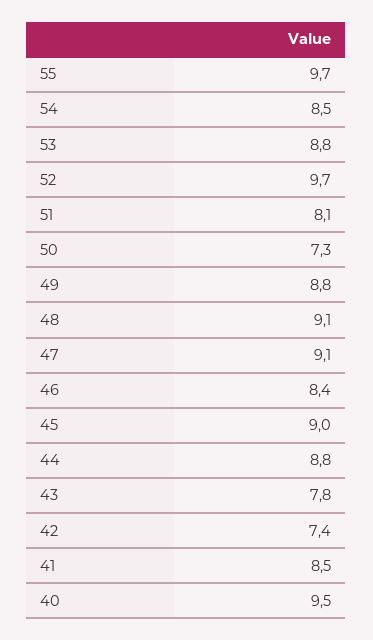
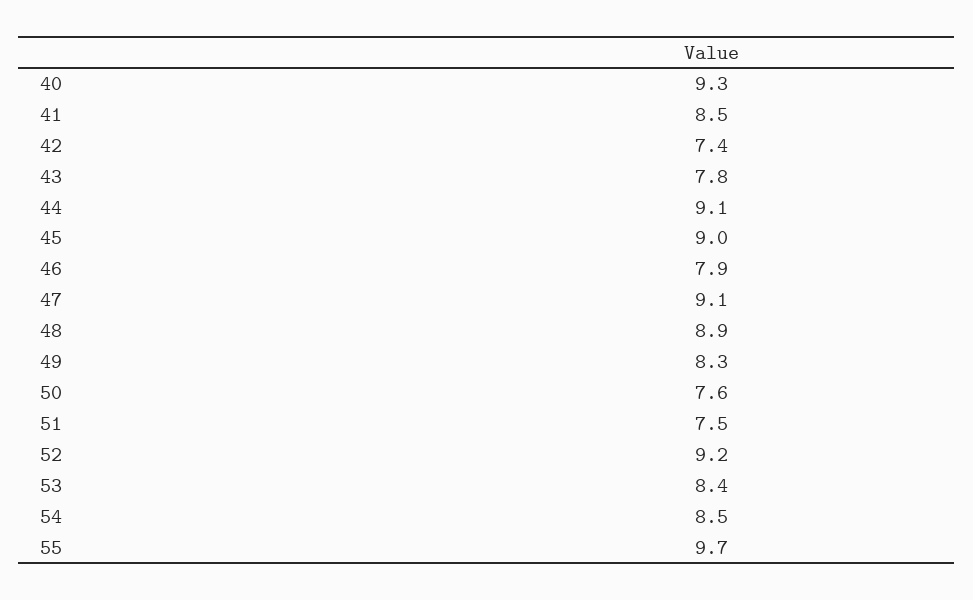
53: 8.8 -> 8.4
52: 9.7 -> 9.2
51: 8.1 -> 7.5
50: 7.3 -> 7.6
49: 8.8 -> 8.3
48: 9.1 -> 8.9
46: 8.4 -> 7.9
44: 8.8 -> 9.1
40: 9.5 -> 9.3

